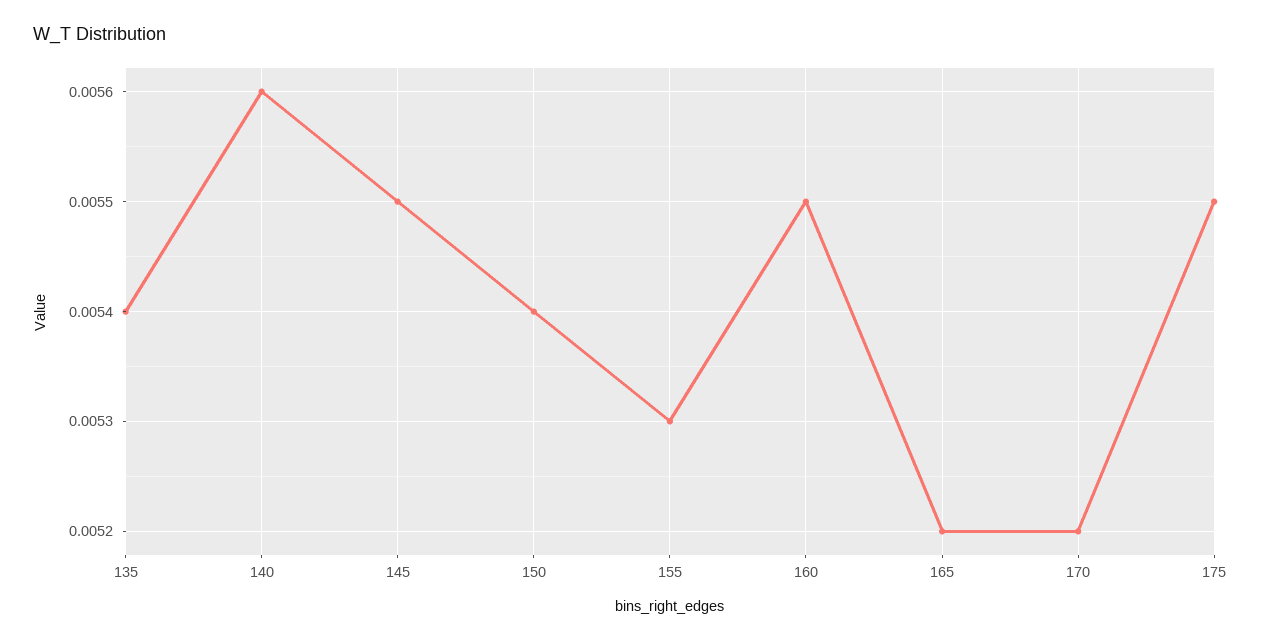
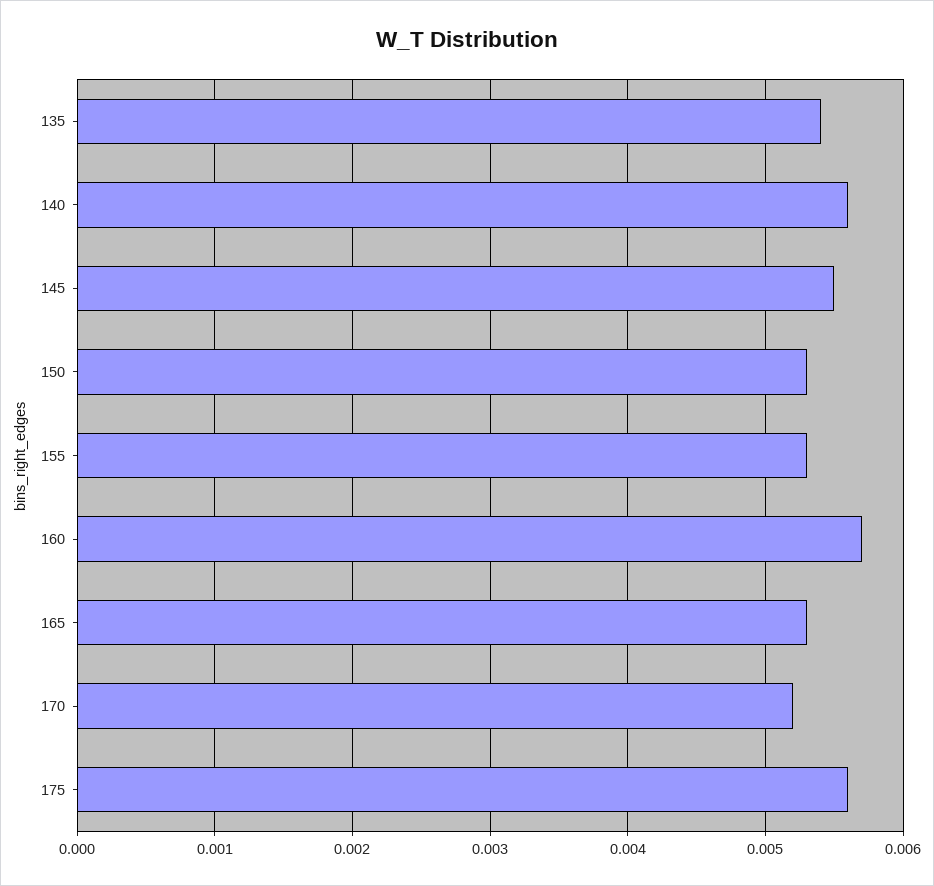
150: 0.0054 -> 0.0053
160: 0.0055 -> 0.0057
165: 0.0052 -> 0.0053
175: 0.0055 -> 0.0056

